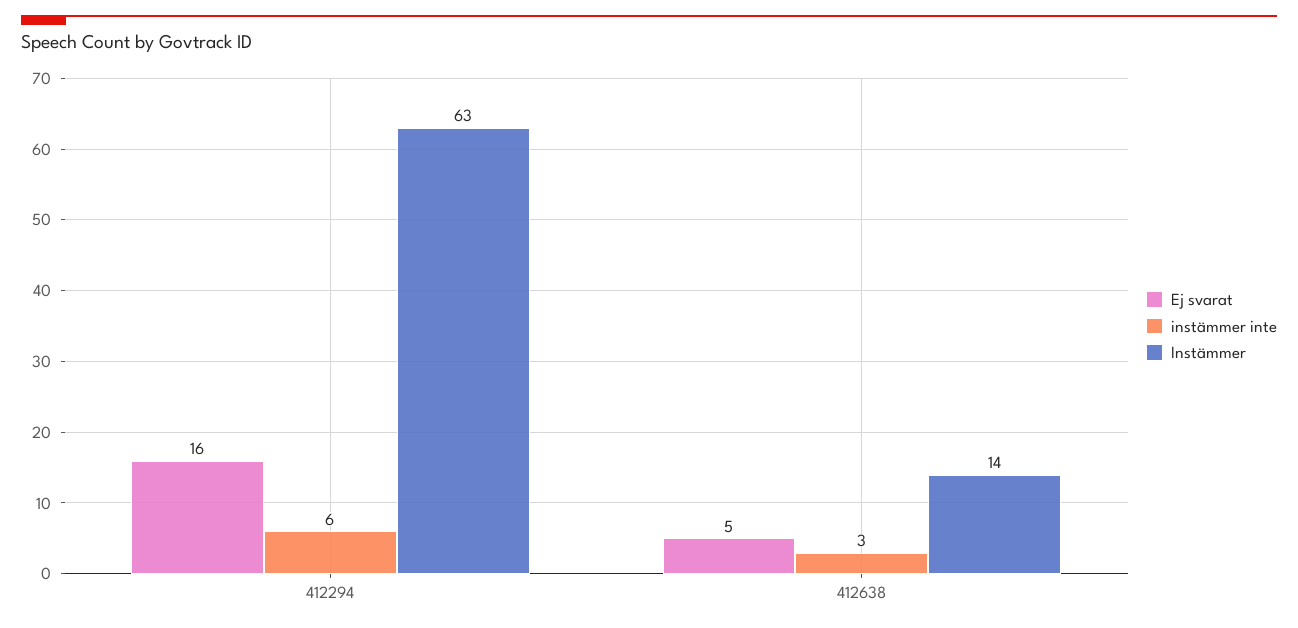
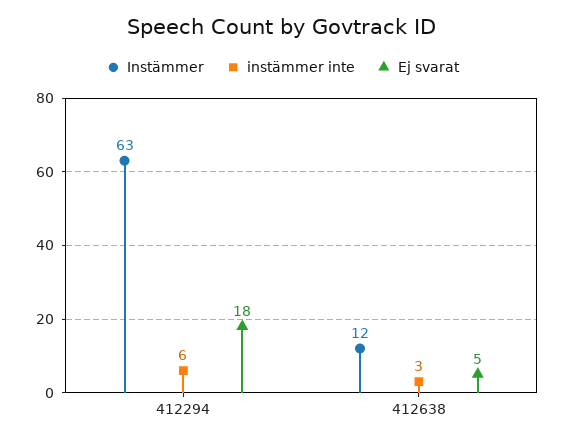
Ej svarat, 412294: 16 -> 18
Instämmer, 412638: 14 -> 12

